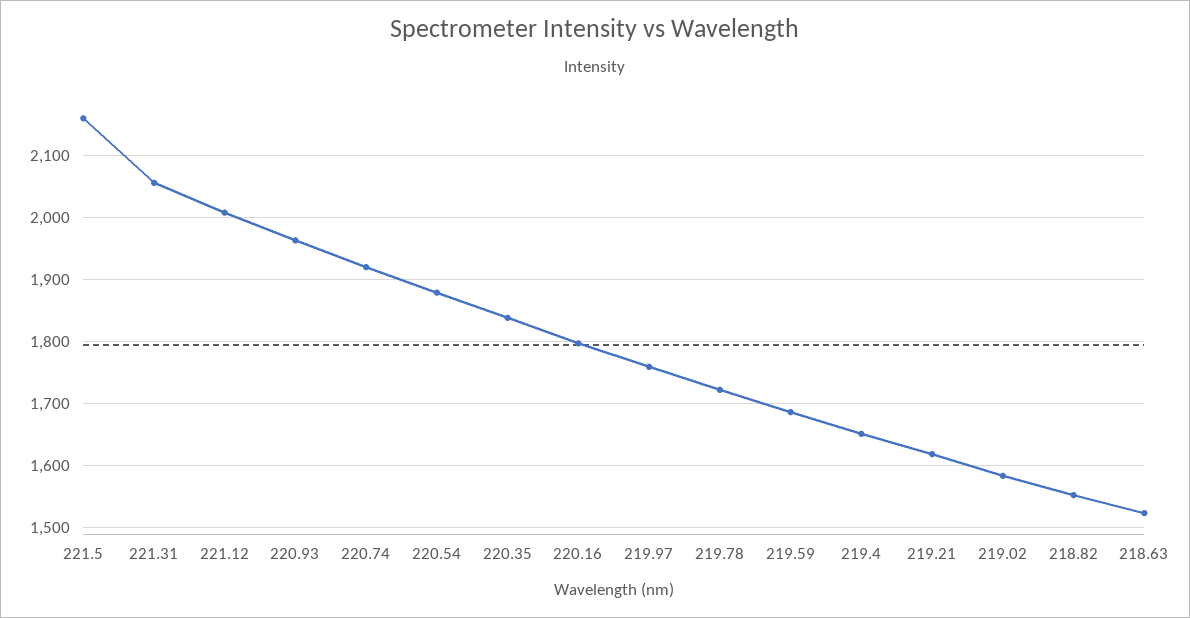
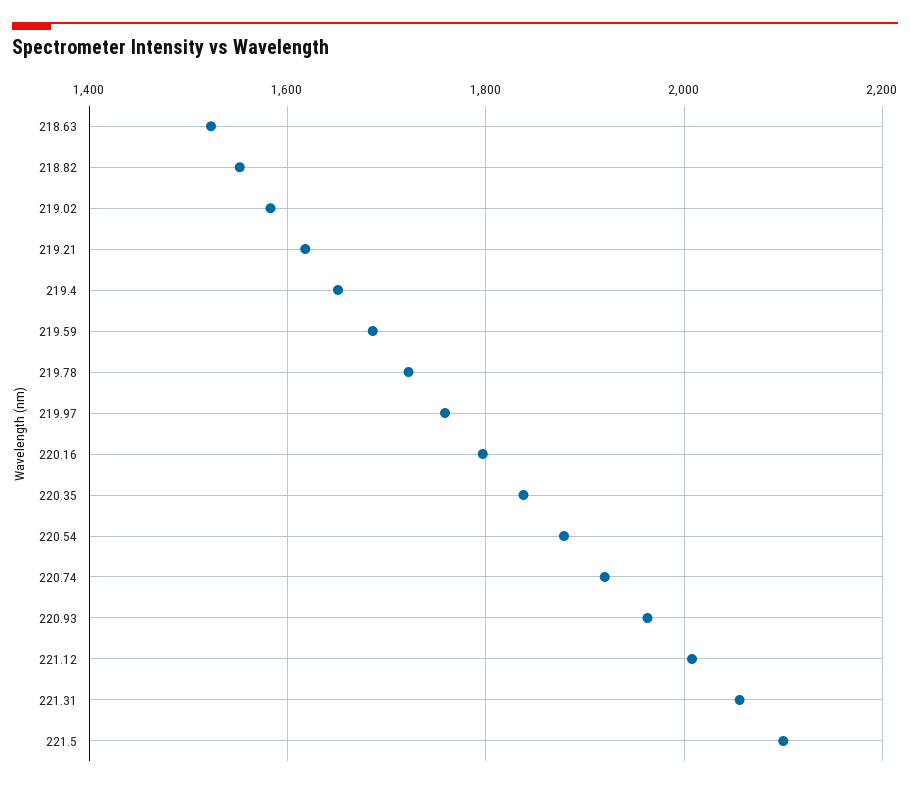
221.5: 2160 -> 2100

